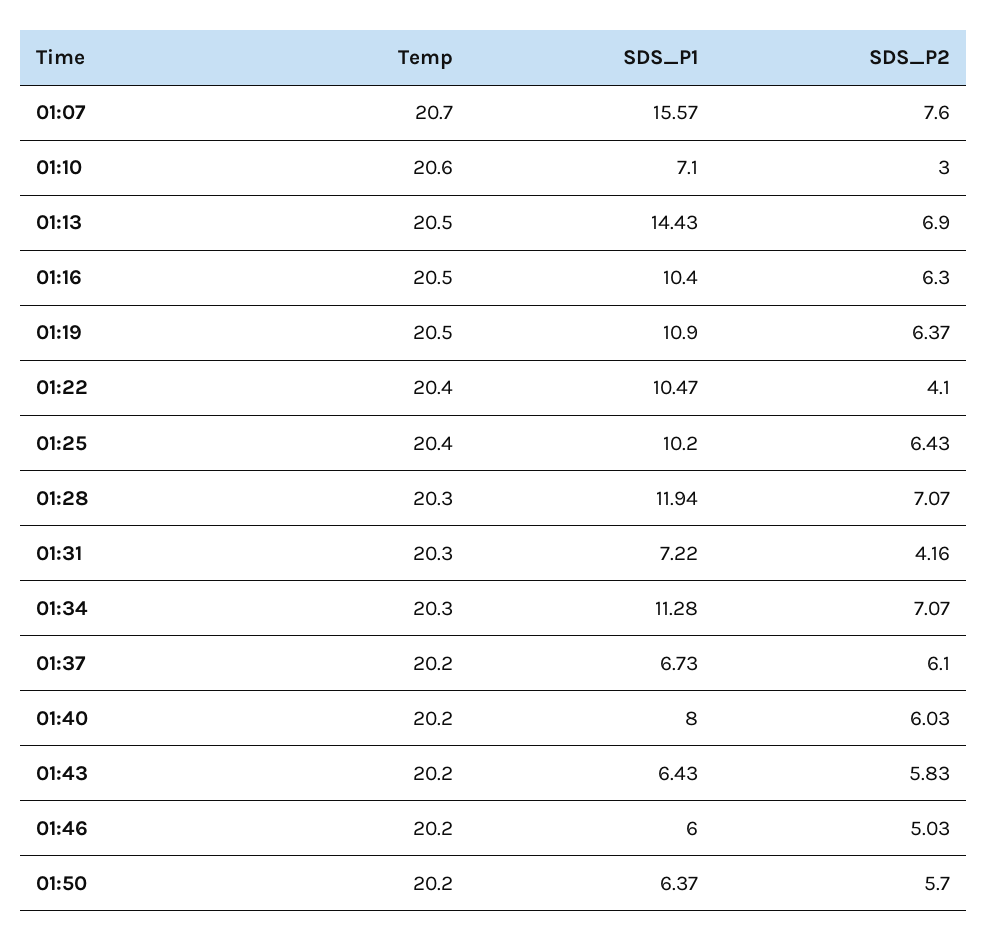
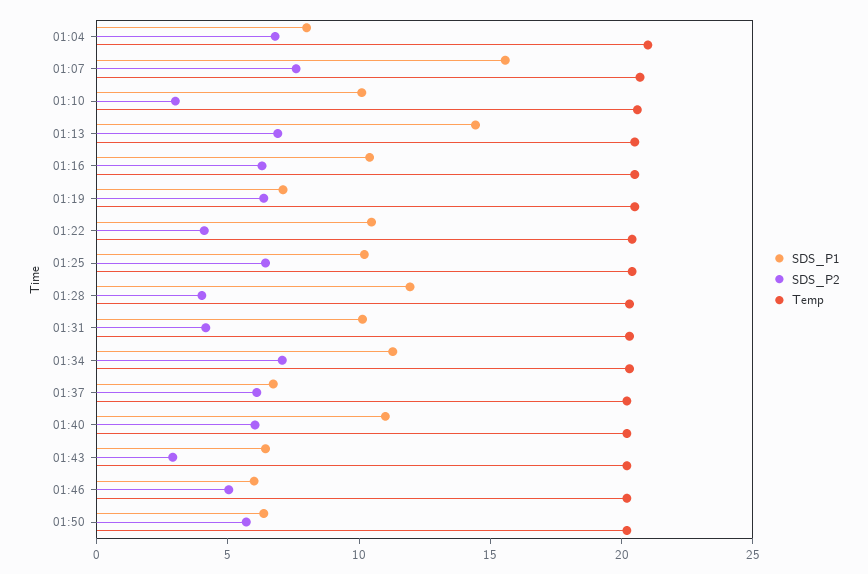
SDS_P1, 01:10: 7.1 -> 10
SDS_P1, 01:19: 10.9 -> 7
SDS_P2, 01:28: 7.07 -> 4
SDS_P1, 01:31: 7.22 -> 10
SDS_P1, 01:40: 8 -> 11
SDS_P2, 01:43: 5.83 -> 3
SDS_P1, 01:04: none -> 8
SDS_P2, 01:04: none -> 7
Temp, 01:04: none -> 21

